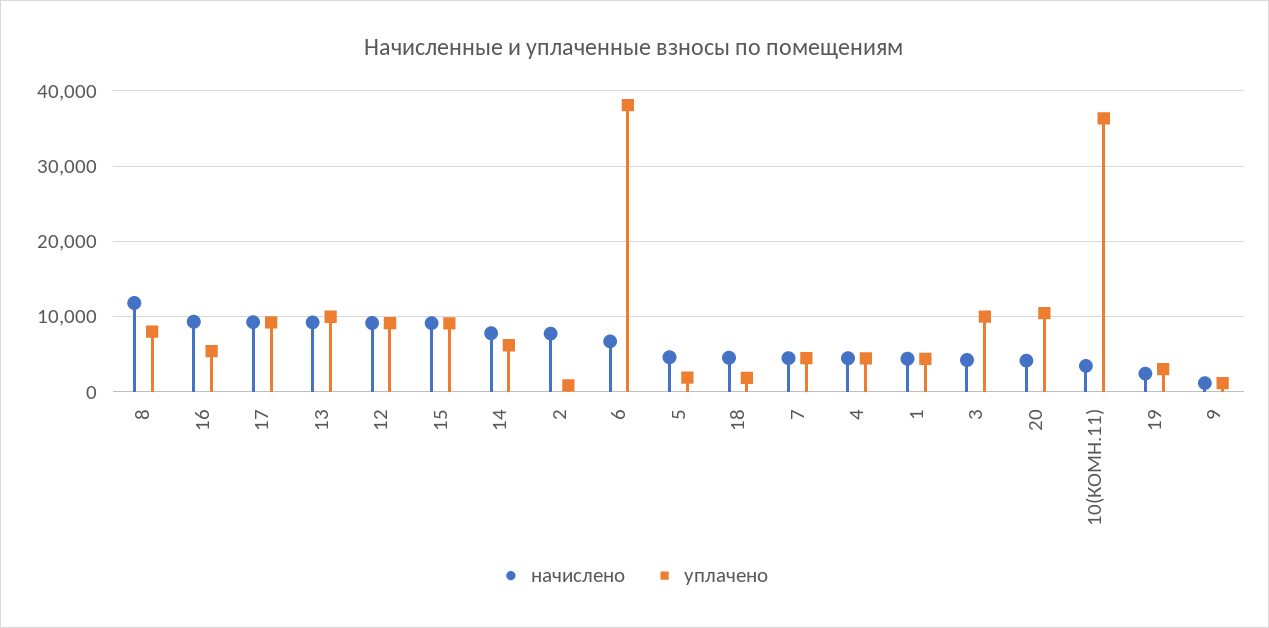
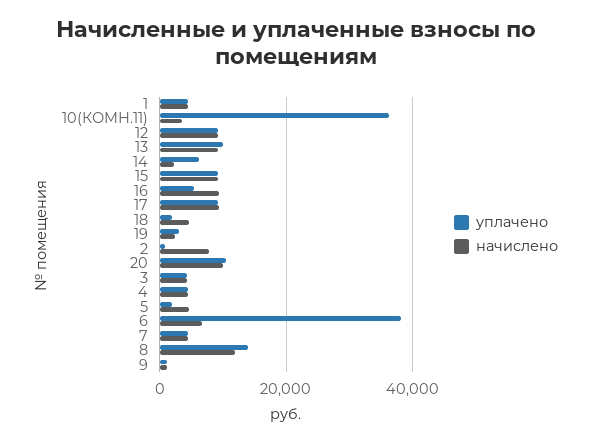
уплачено, 8: 8000 -> 14000
начислено, 14: 8000 -> 2000
уплачено, 3: 10000 -> 4000
начислено, 20: 4000 -> 10000

